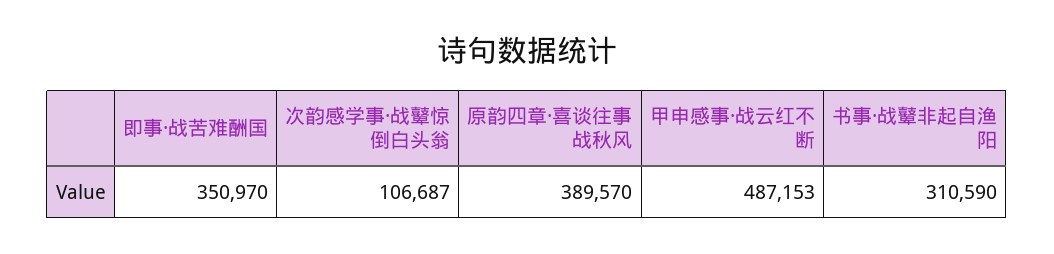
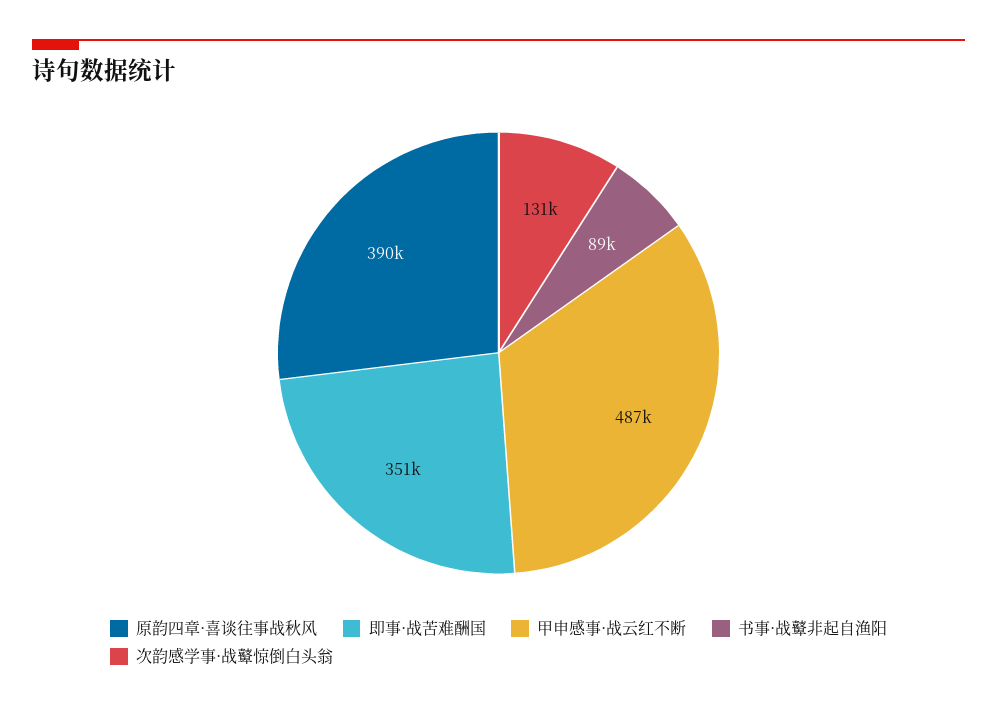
次韵感学事·战鼙惊倒白头翁: 106687 -> 131000
书事·战鼙非起自渔阳: 310590 -> 89000

